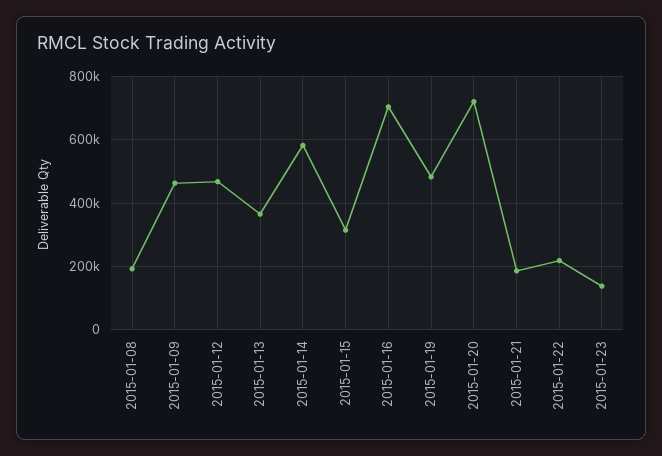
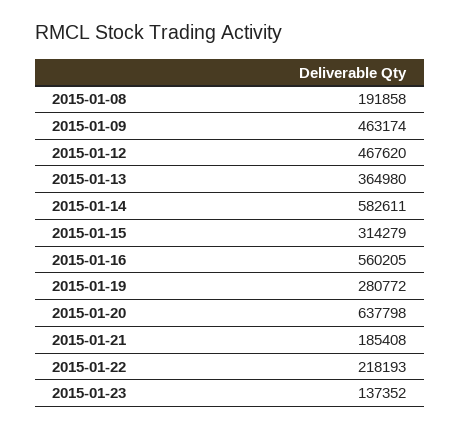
2015-01-16: 700000 -> 560205
2015-01-19: 480000 -> 280772
2015-01-20: 720000 -> 637798

